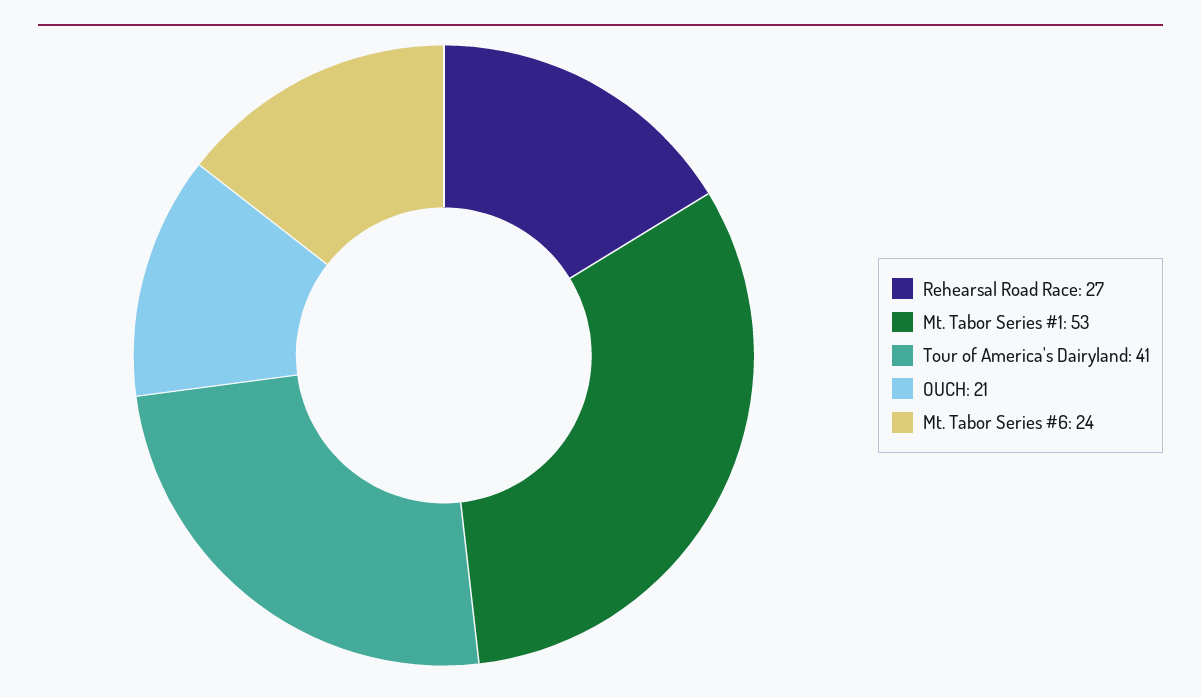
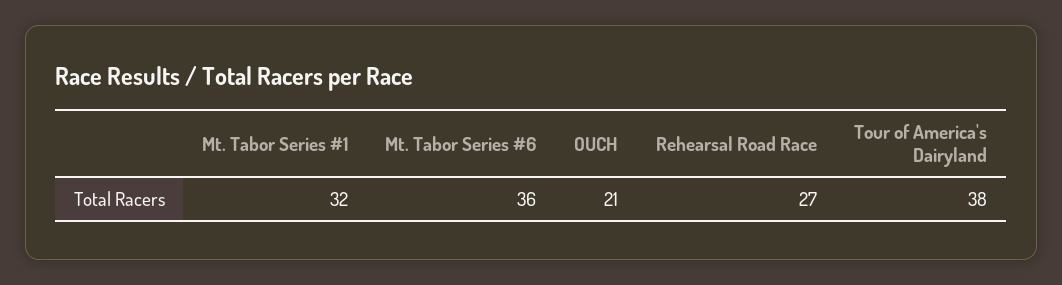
Mt. Tabor Series #1: 53 -> 32
Tour of America's Dairyland: 41 -> 38
Mt. Tabor Series #6: 24 -> 36

